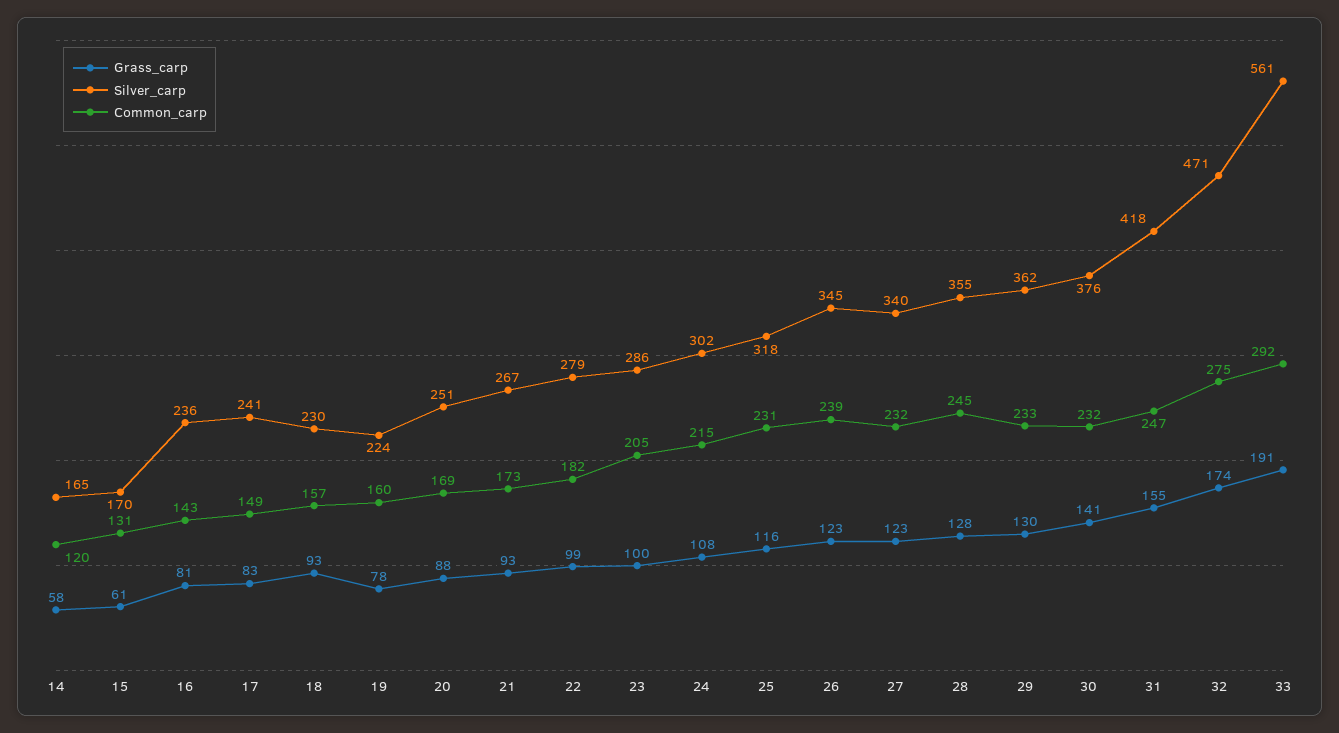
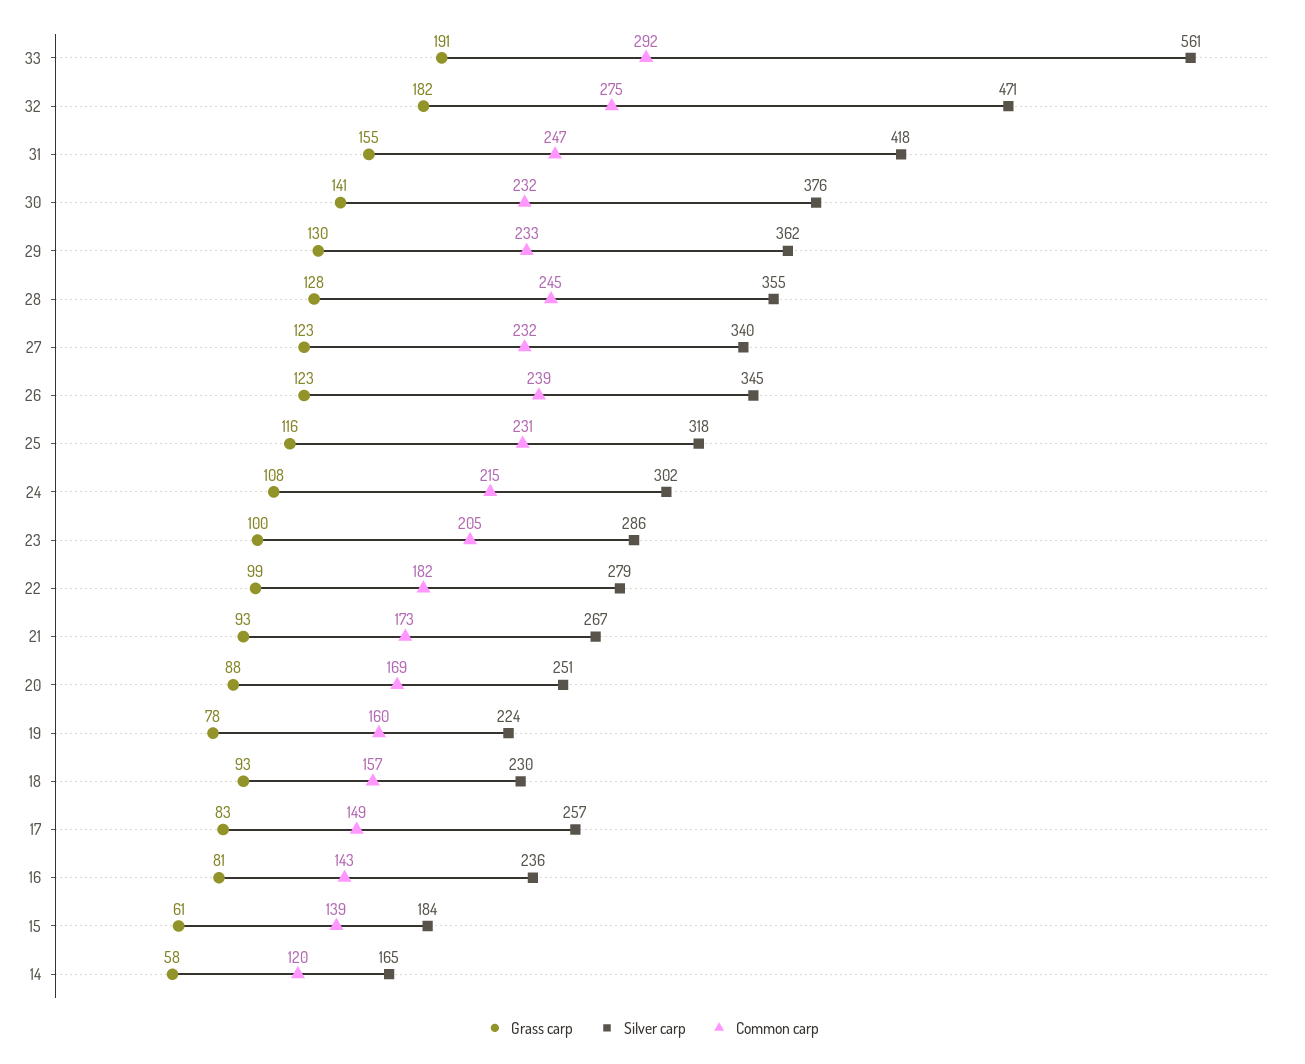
Silver_carp, 15: 170 -> 184
Common_carp, 15: 131 -> 139
Silver_carp, 17: 241 -> 257
Grass_carp, 32: 174 -> 182

